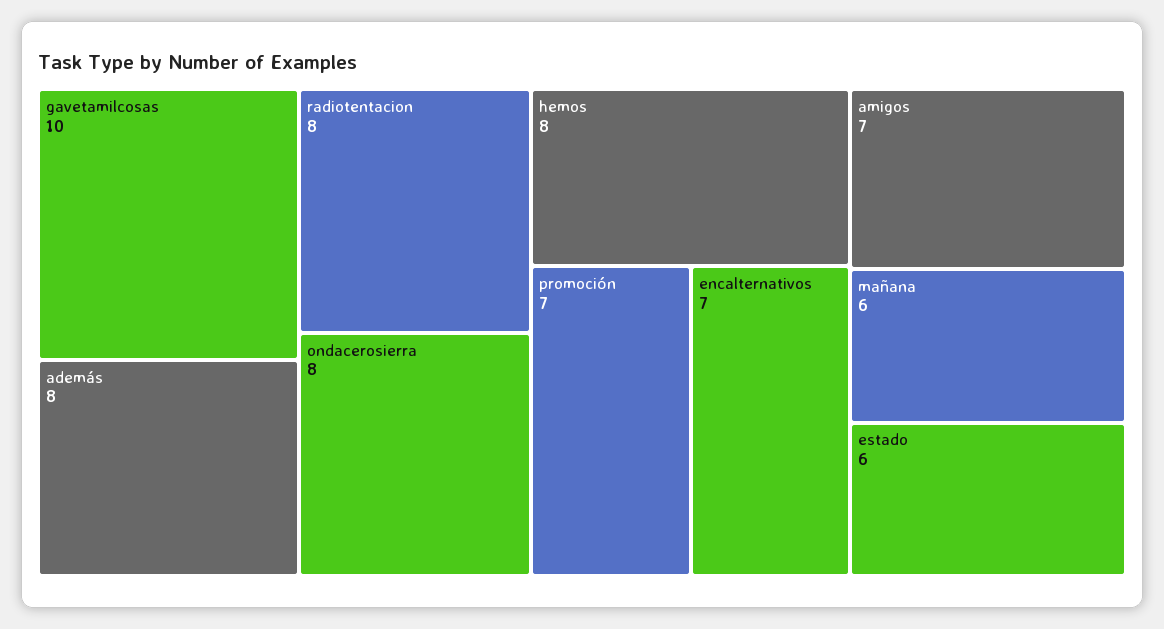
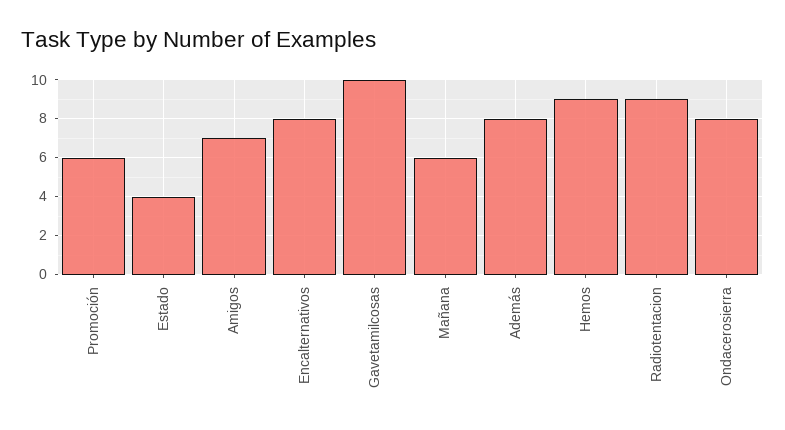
radiotentacion: 8 -> 9
hemos: 8 -> 9
promoción: 7 -> 6
encalternativos: 7 -> 8
estado: 6 -> 4

